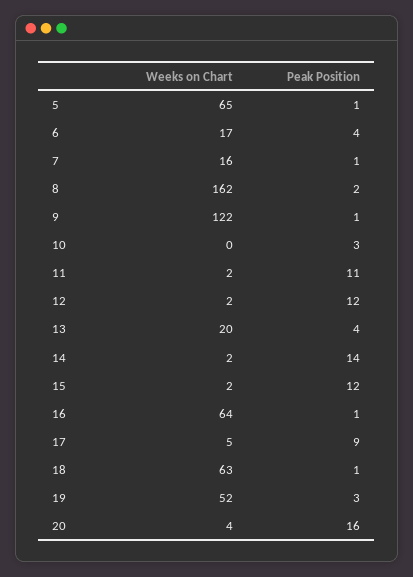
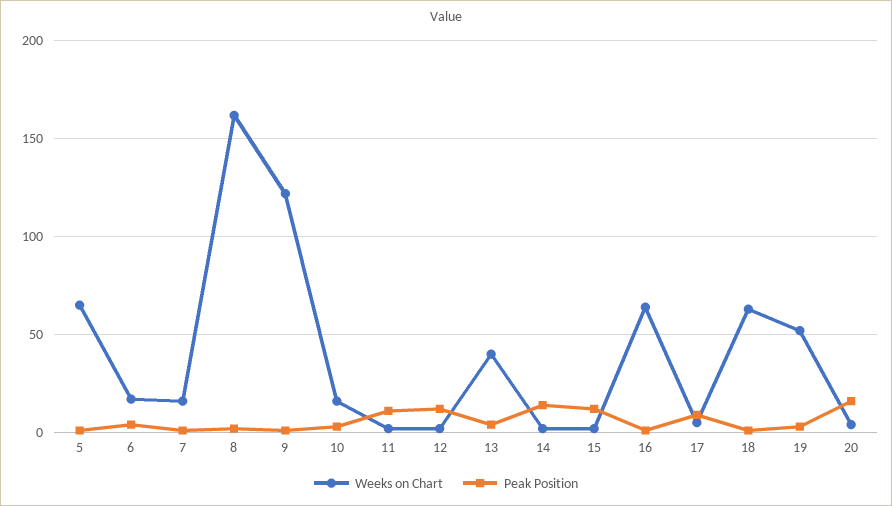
Weeks on Chart, 10: 0 -> 15
Weeks on Chart, 13: 20 -> 40

